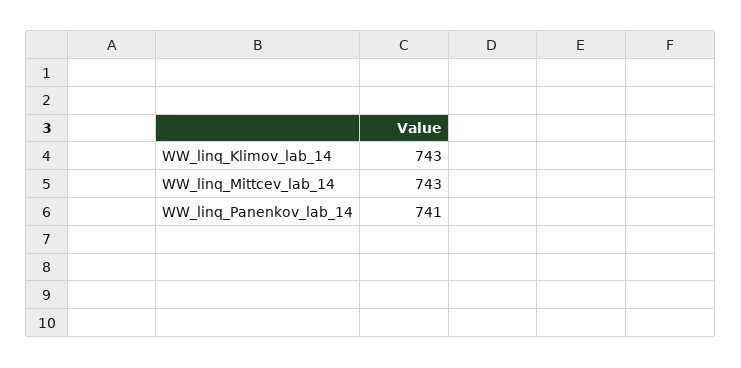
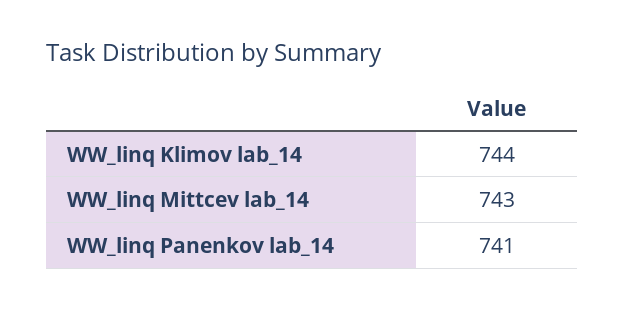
WW_linq_Klimov_lab_14: 743 -> 744

